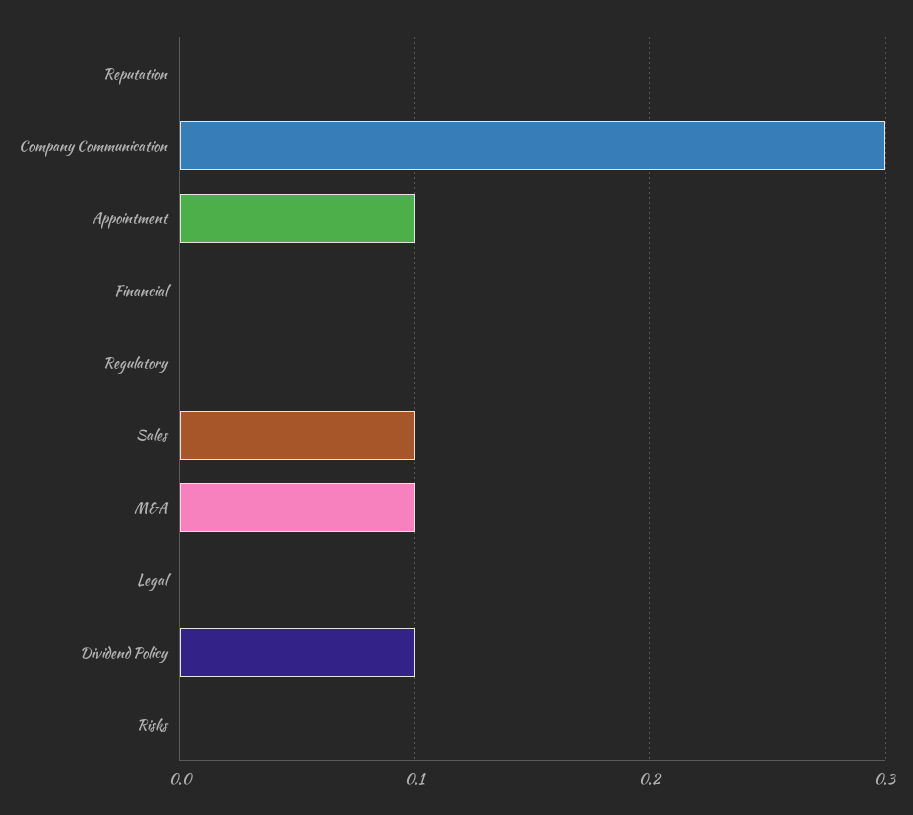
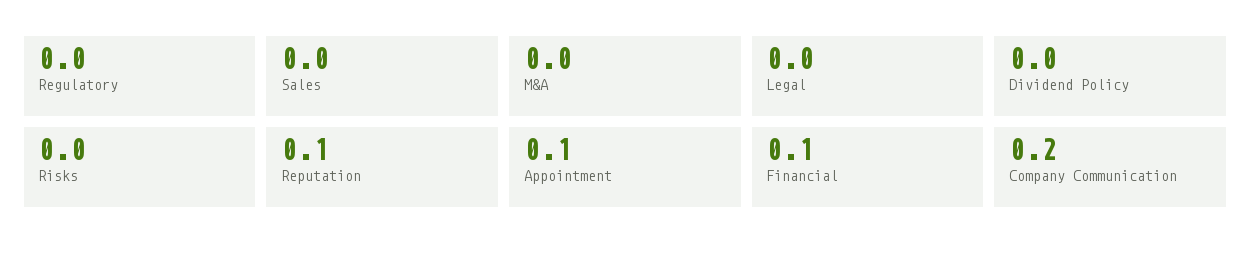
Reputation: 0 -> 0.1
Company Communication: 0.3 -> 0.2
Financial: 0 -> 0.1
Sales: 0.1 -> 0
M&A: 0.1 -> 0
Dividend Policy: 0.1 -> 0

